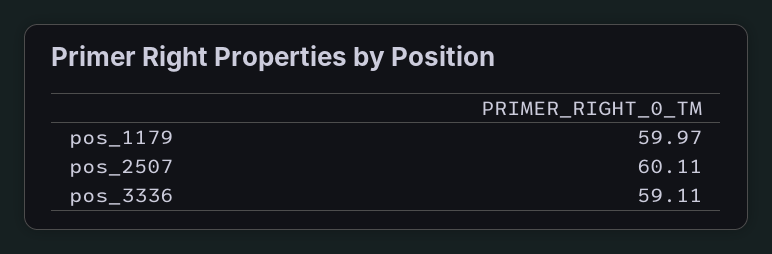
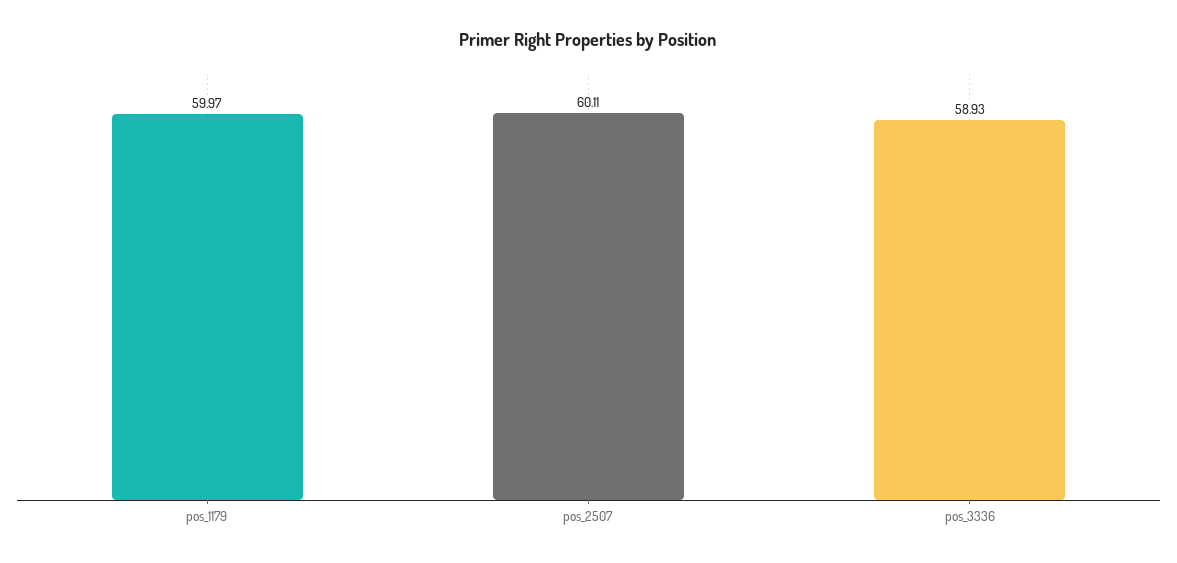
pos_3336: 59.11 -> 58.93

